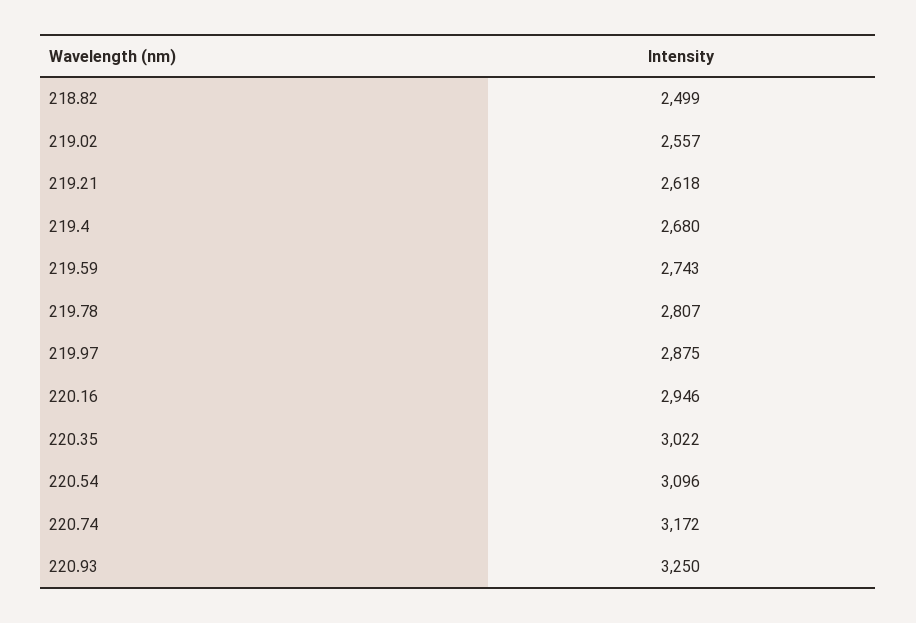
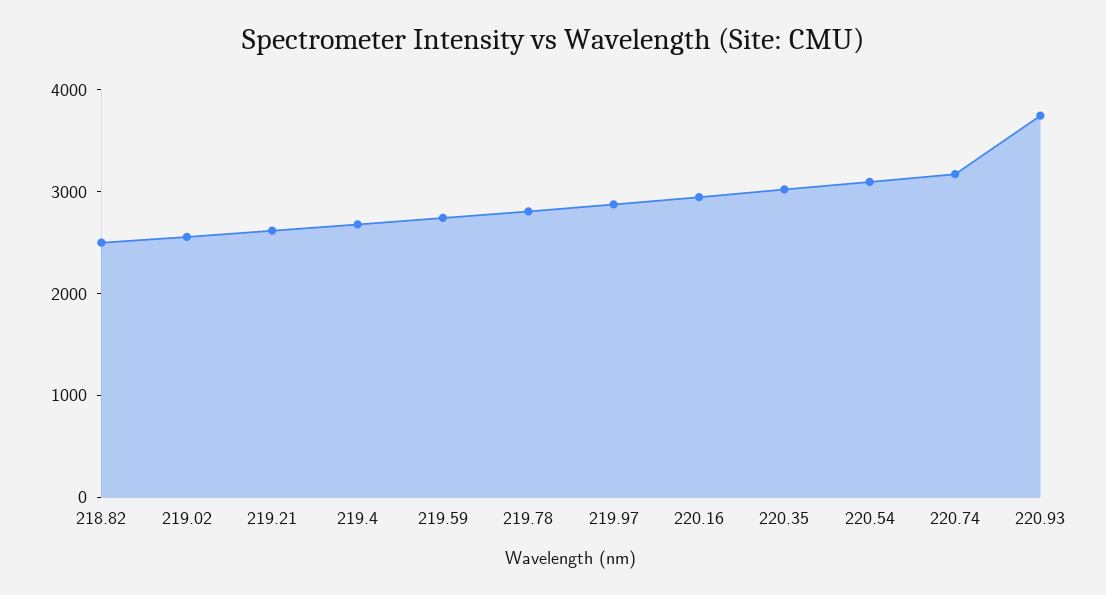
220.93: 3250 -> 3800

